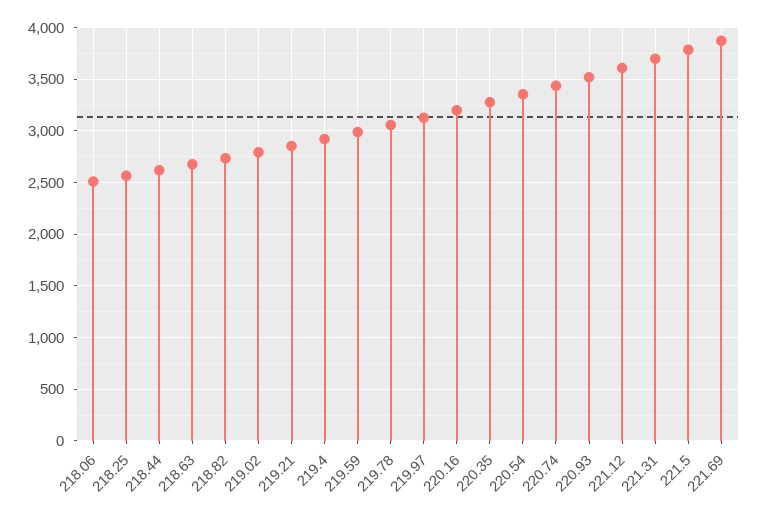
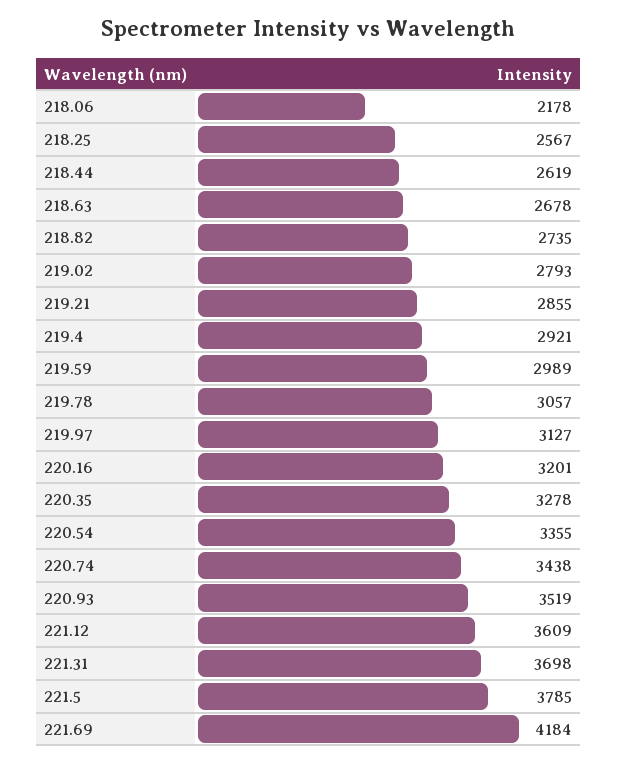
218.06: 2500 -> 2178
221.69: 3900 -> 4184

